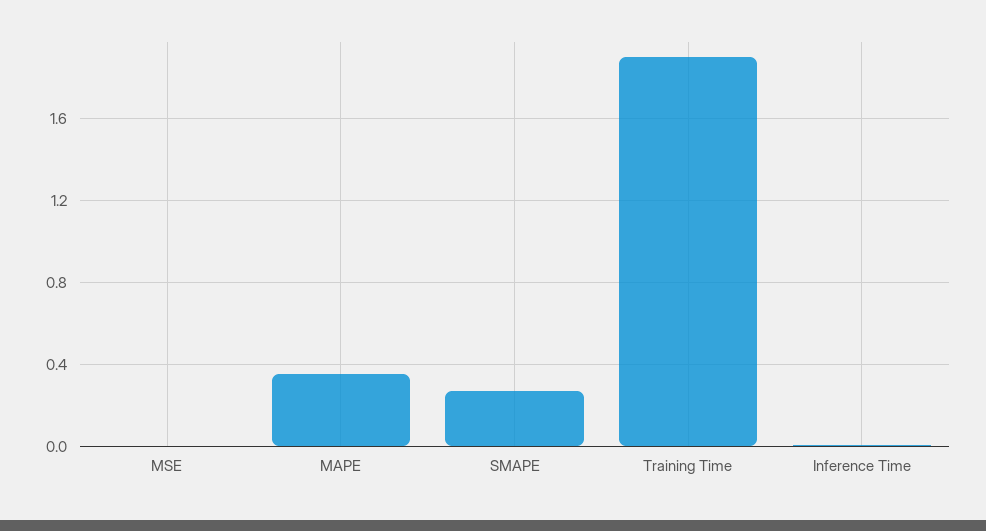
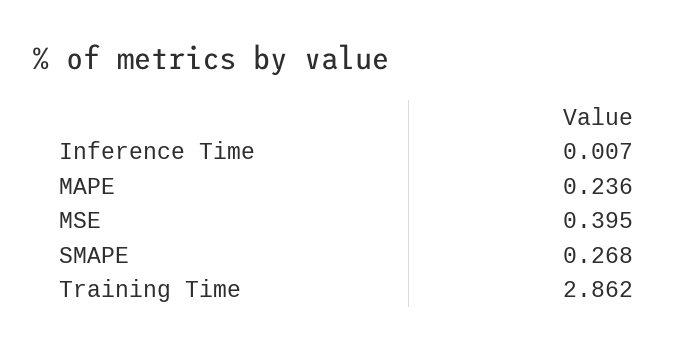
MSE: 0 -> 0.395
MAPE: 0.35 -> 0.236
Training Time: 1.9 -> 2.862

